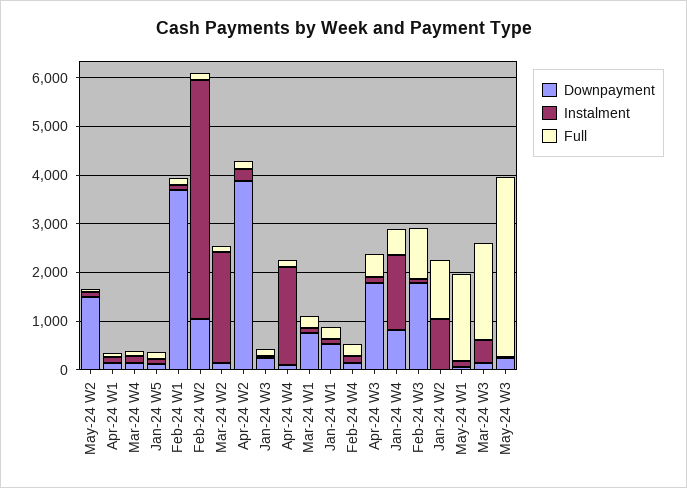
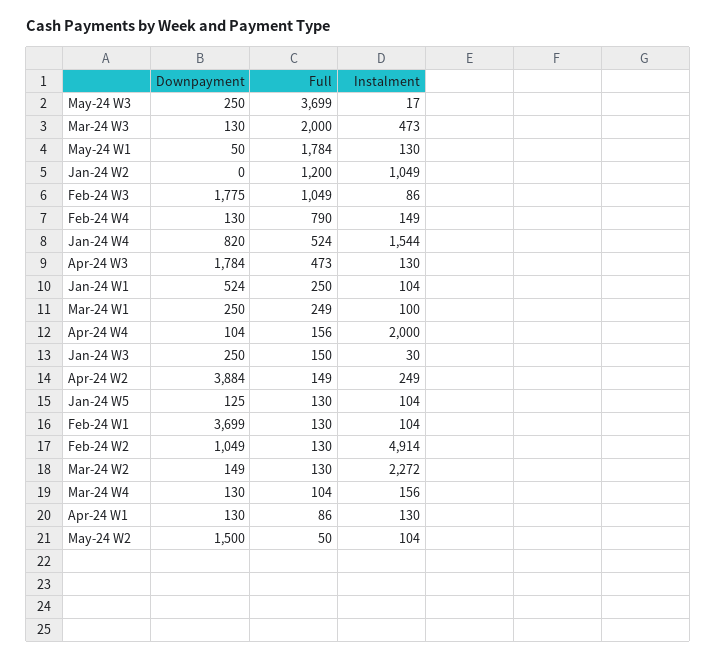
Downpayment, Mar-24 W1: 800 -> 250
Full, Feb-24 W4: 200 -> 790

